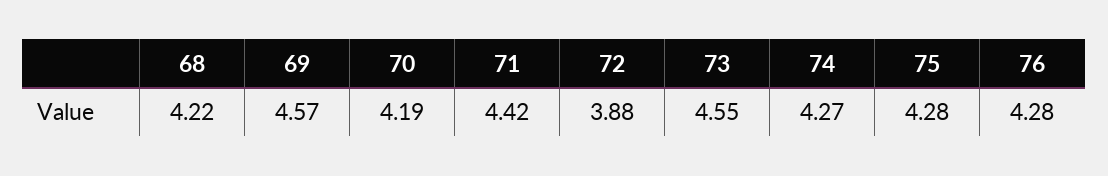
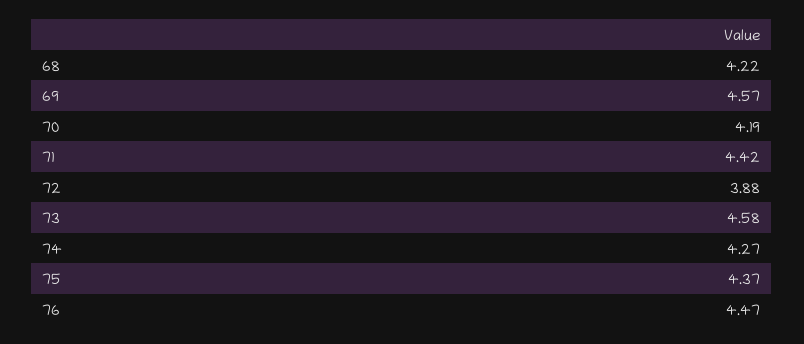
73: 4.55 -> 4.58
75: 4.28 -> 4.37
76: 4.28 -> 4.47

